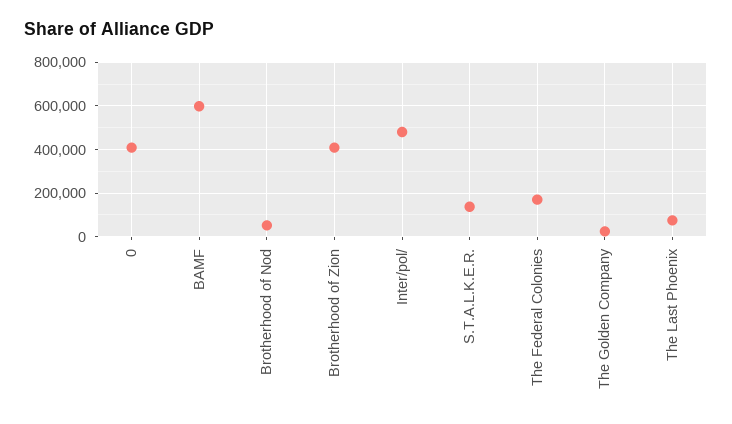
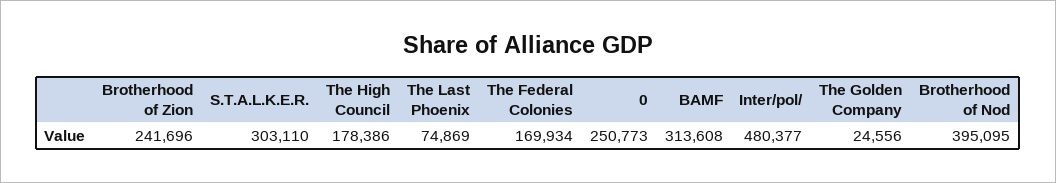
0: 400000 -> 250773
BAMF: 600000 -> 313608
Brotherhood of Nod: 50000 -> 395095
Brotherhood of Zion: 400000 -> 241696
S.T.A.L.K.E.R.: 150000 -> 303110
The High Council: none -> 178386

